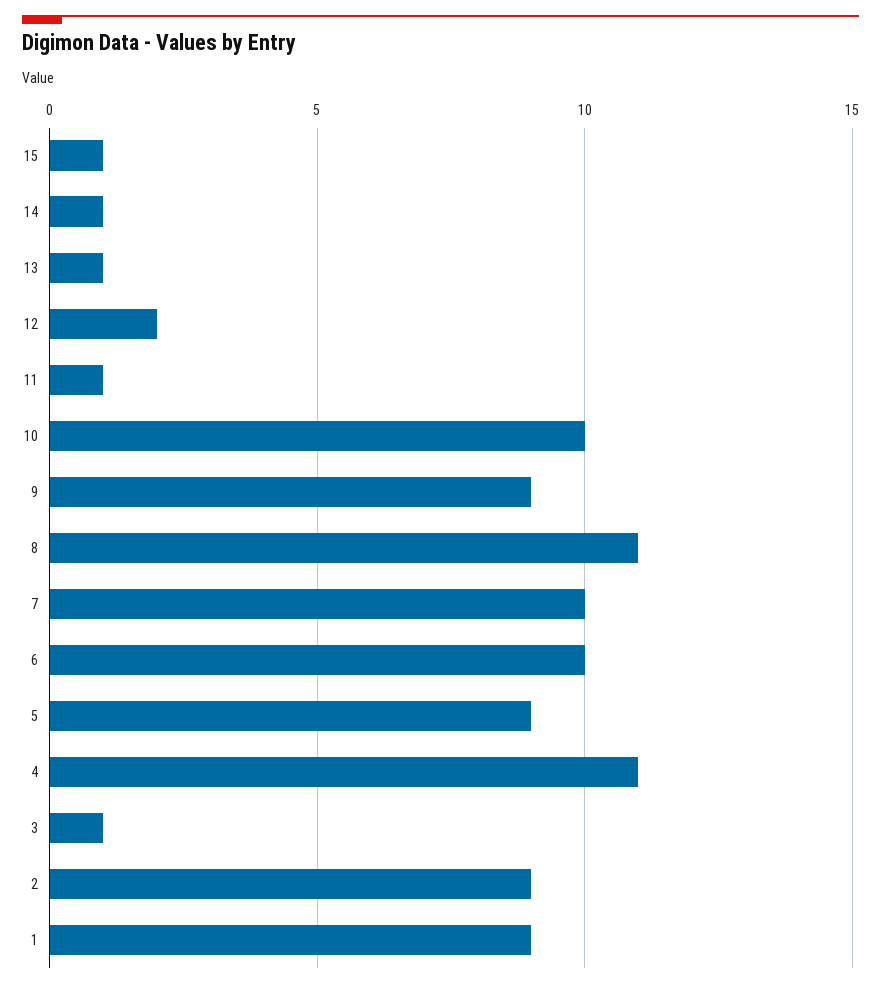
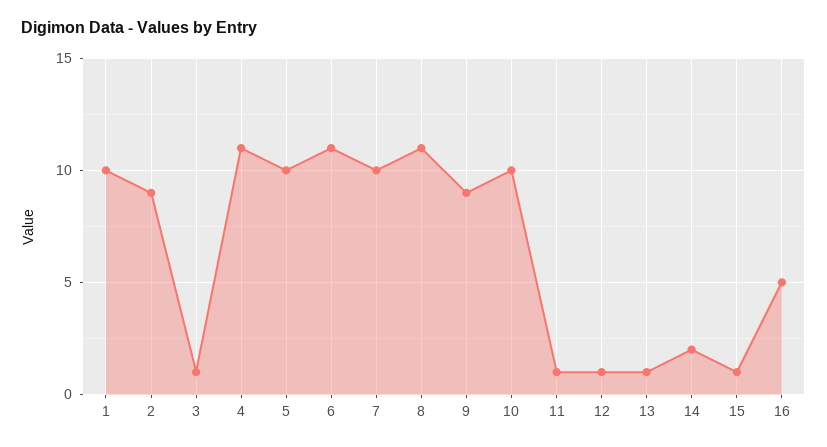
14: 1 -> 2
12: 2 -> 1
6: 10 -> 11
5: 9 -> 10
1: 9 -> 10
16: none -> 5

